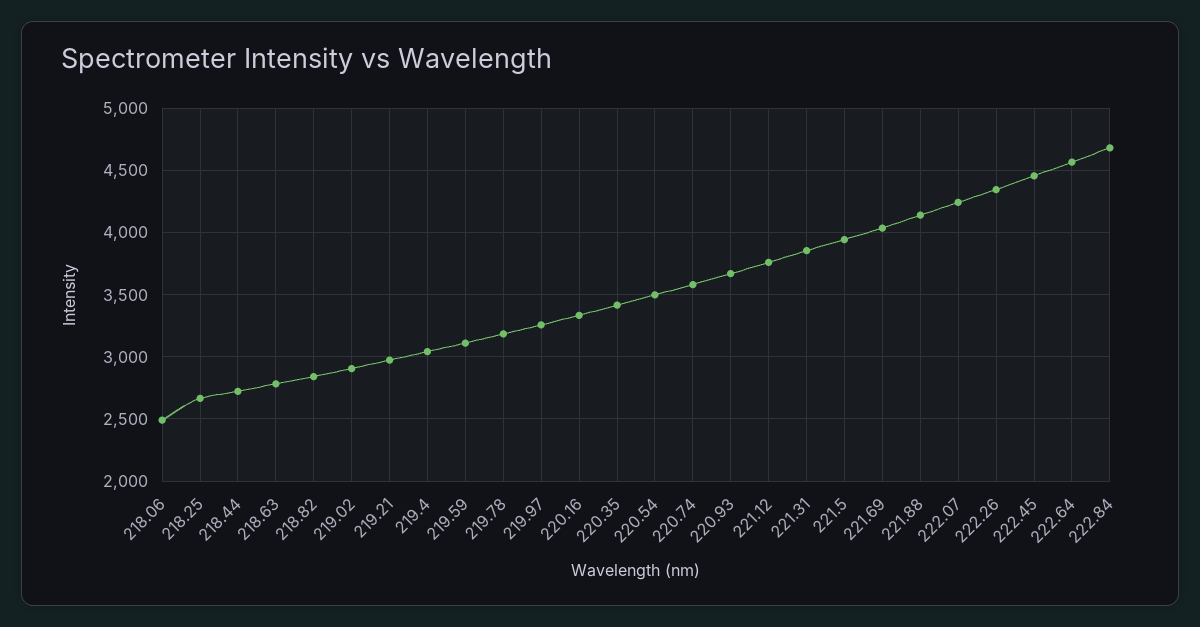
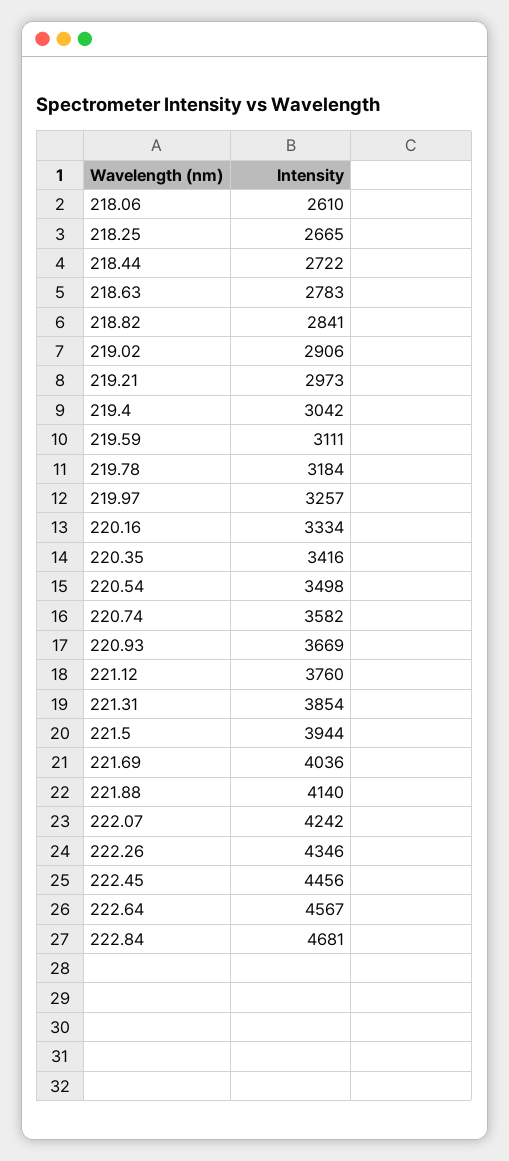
218.06: 2500 -> 2610

